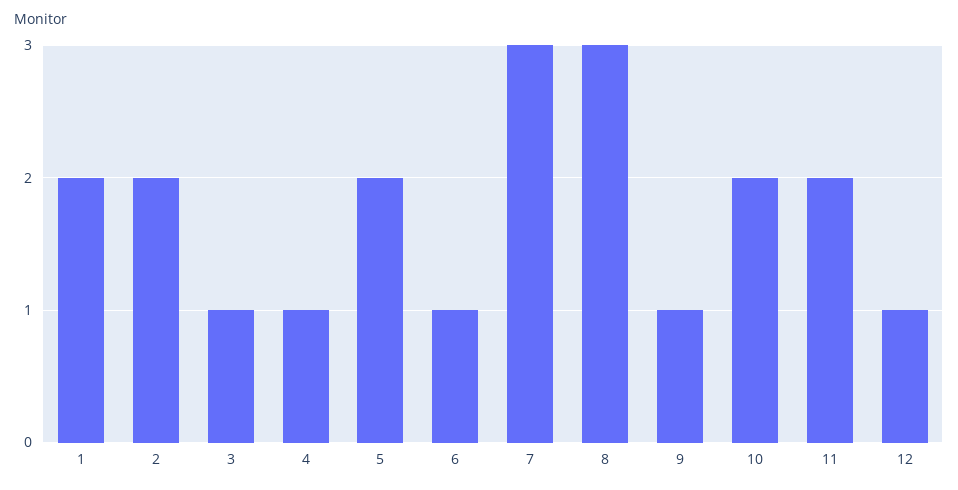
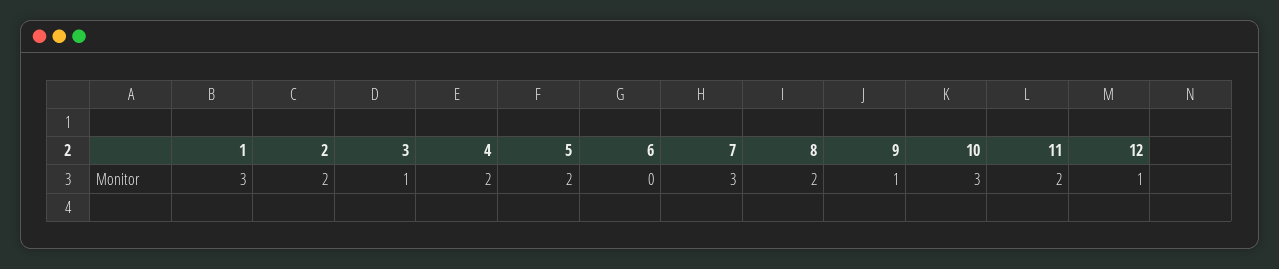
1: 2 -> 3
4: 1 -> 2
6: 1 -> 0
8: 3 -> 2
10: 2 -> 3

